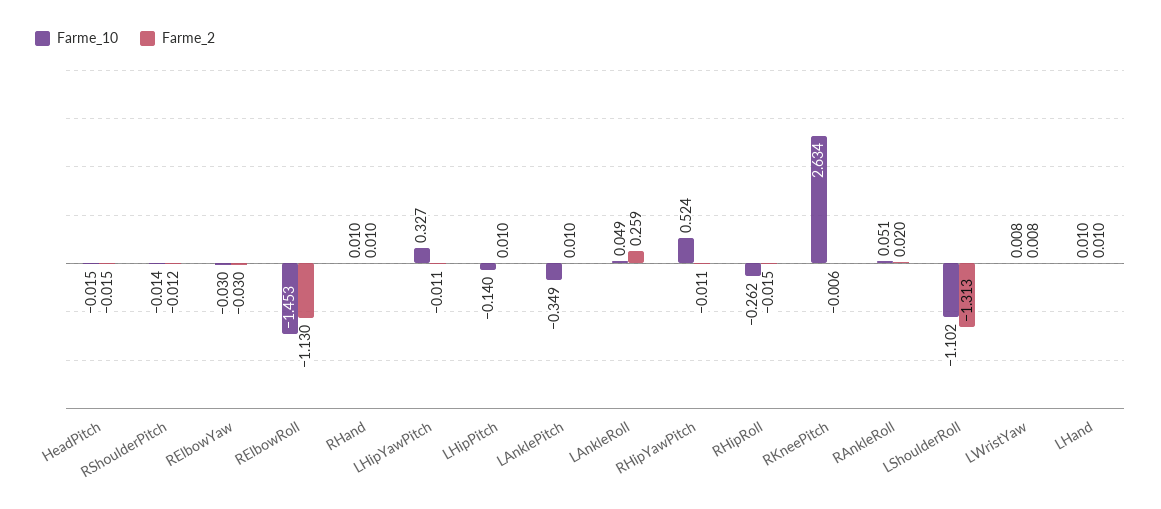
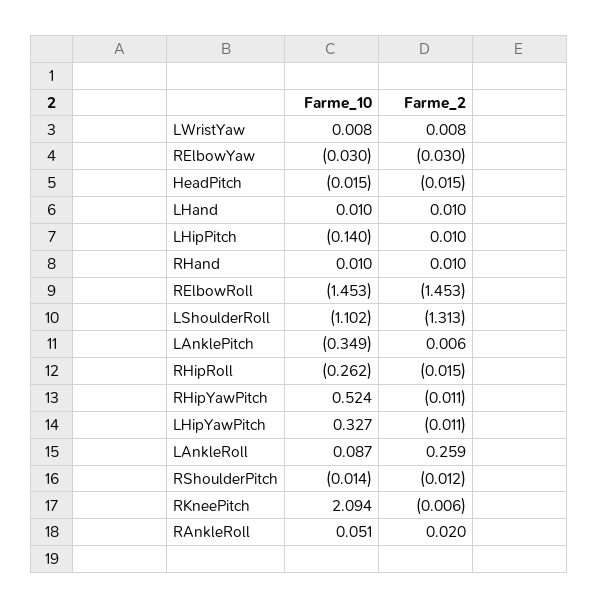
Farme_2, RElbowRoll: -1.13 -> -1.453
Farme_2, LAnklePitch: 0.01 -> 0.006
Farme_10, LAnkleRoll: 0.049 -> 0.087
Farme_10, RKneePitch: 2.634 -> 2.094

